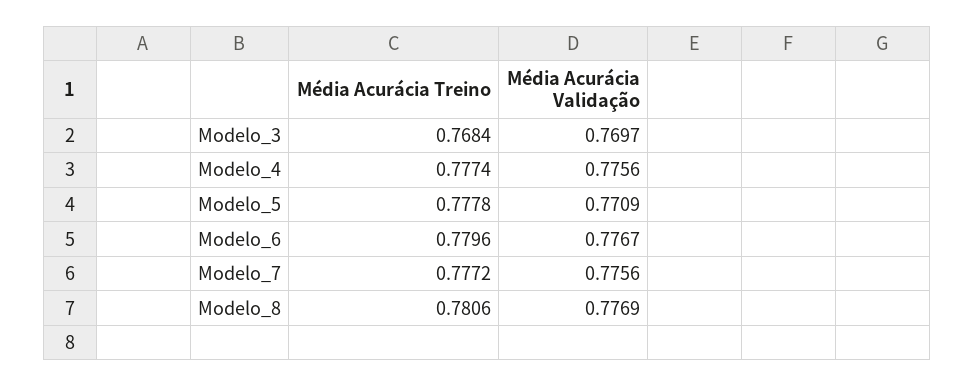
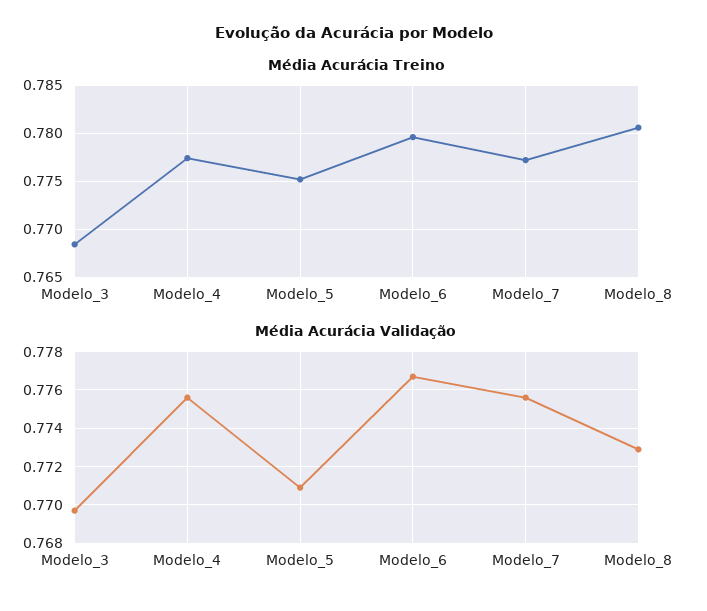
Média Acurácia Treino, Modelo_5: 0.7778 -> 0.775
Média Acurácia Validação, Modelo_8: 0.7769 -> 0.773

